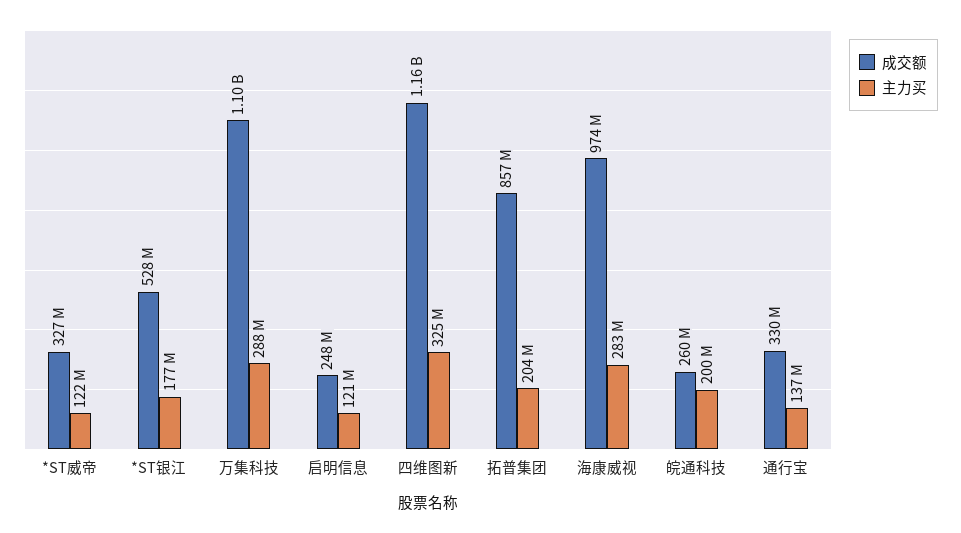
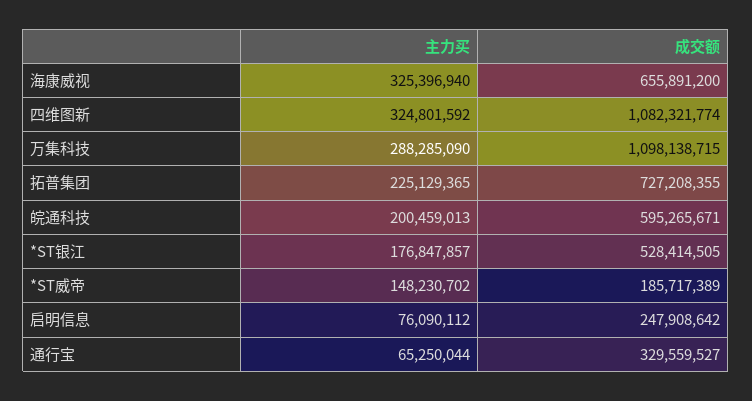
成交额, *ST威帝: 327000000 -> 185717389
主力买, *ST威帝: 122000000 -> 148230702
主力买, 启明信息: 121000000 -> 76090112
成交额, 四维图新: 1160000000 -> 1082321774
成交额, 拓普集团: 857000000 -> 727208355
主力买, 拓普集团: 204000000 -> 225129365
成交额, 海康威视: 974000000 -> 655891200
主力买, 海康威视: 283000000 -> 325396940
成交额, 皖通科技: 260000000 -> 595265671
主力买, 通行宝: 137000000 -> 65250044

